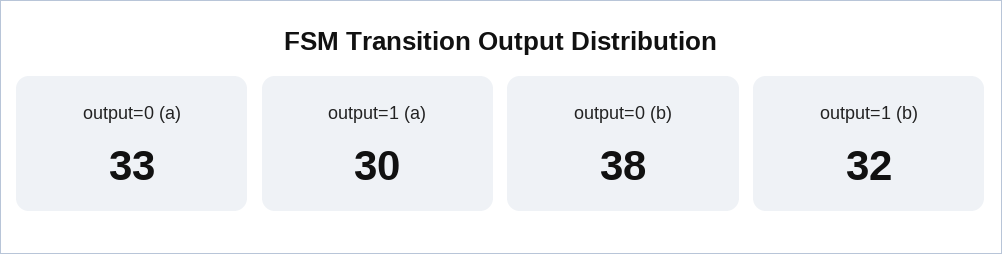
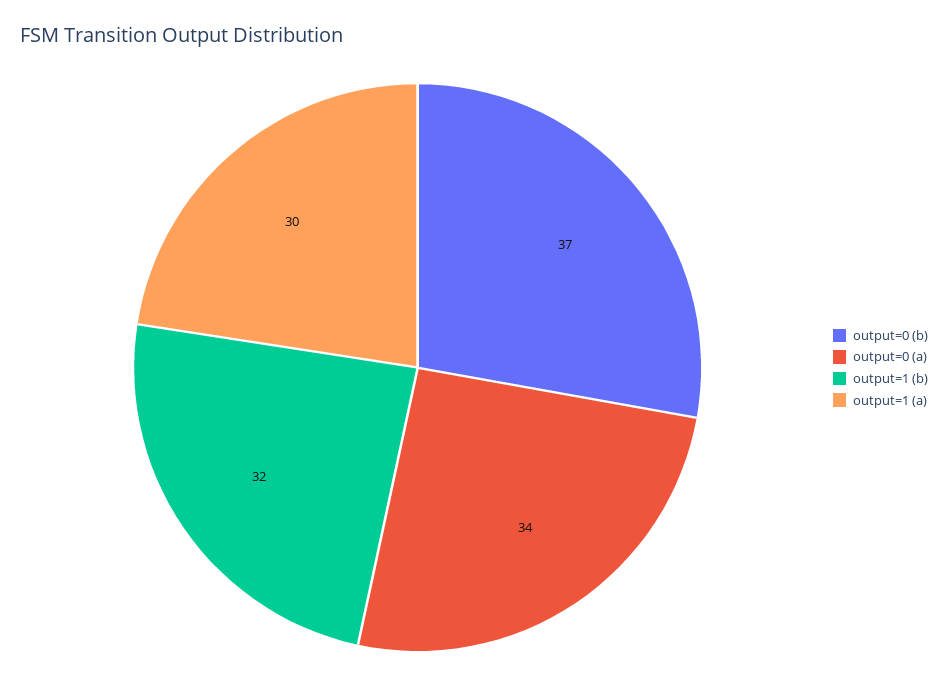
output=0 (a): 33 -> 34
output=0 (b): 38 -> 37

